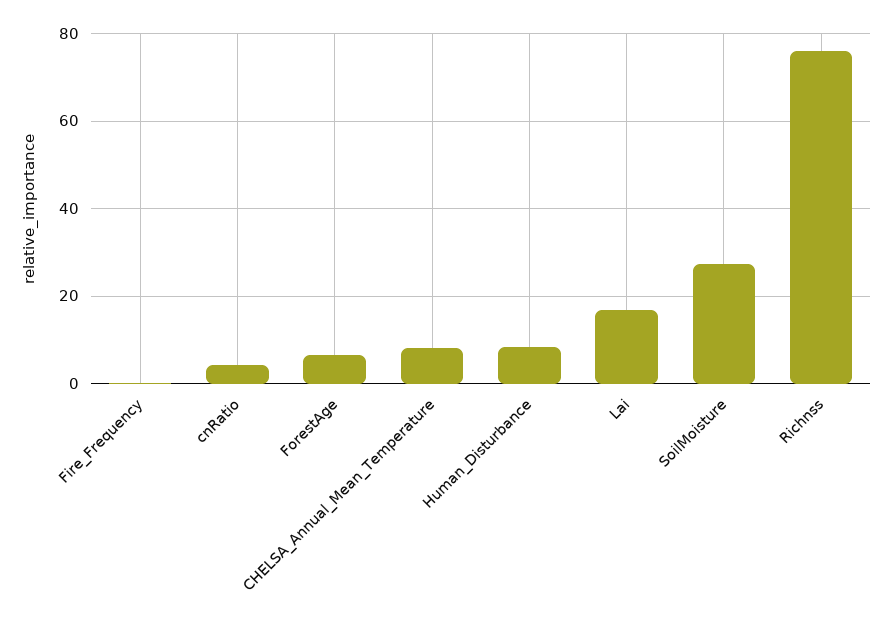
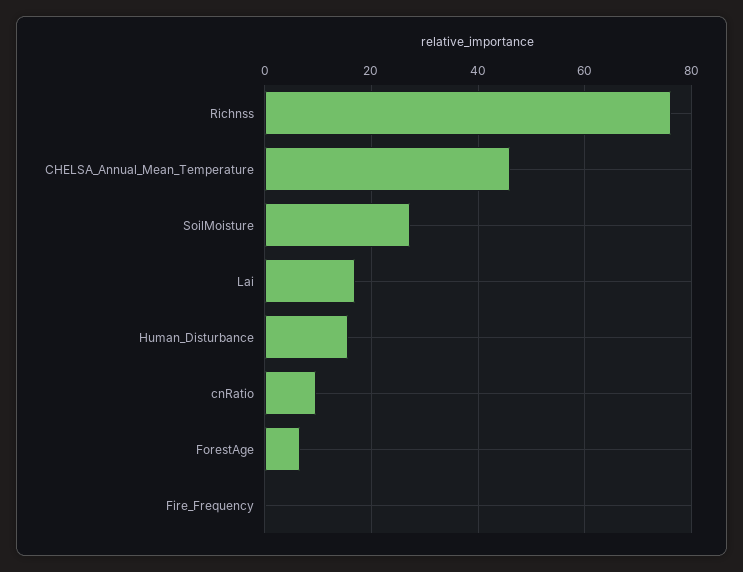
cnRatio: 4 -> 10
CHELSA_Annual_Mean_Temperature: 8 -> 46
Human_Disturbance: 8 -> 16

